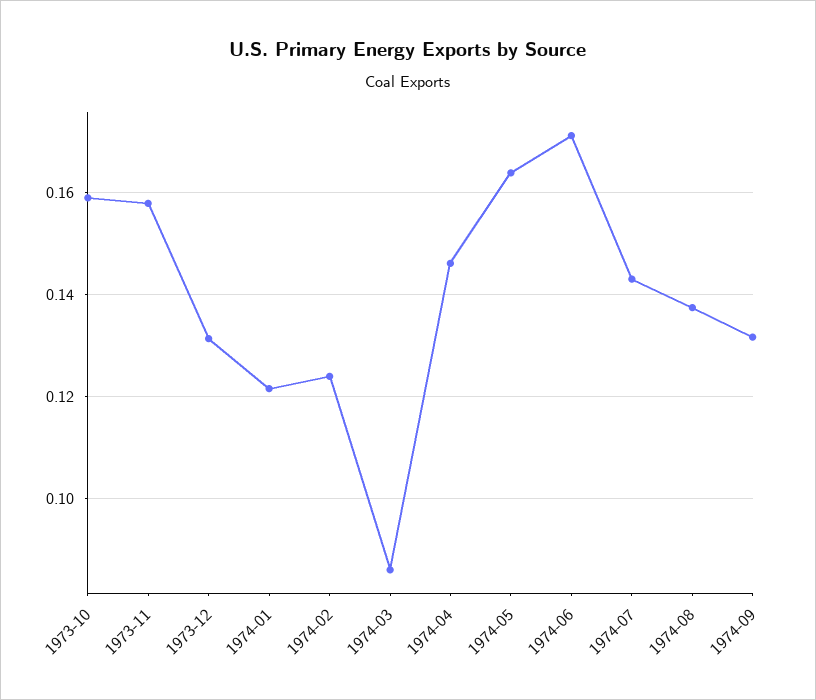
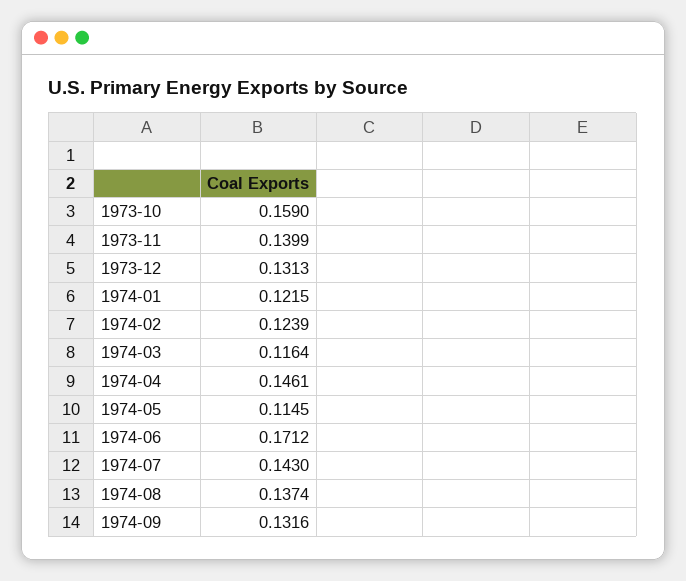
1973-11: 0.158 -> 0.1399
1974-03: 0.086 -> 0.1164
1974-05: 0.164 -> 0.1145

